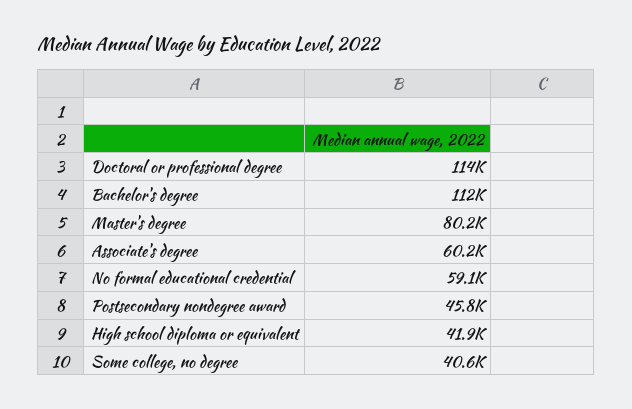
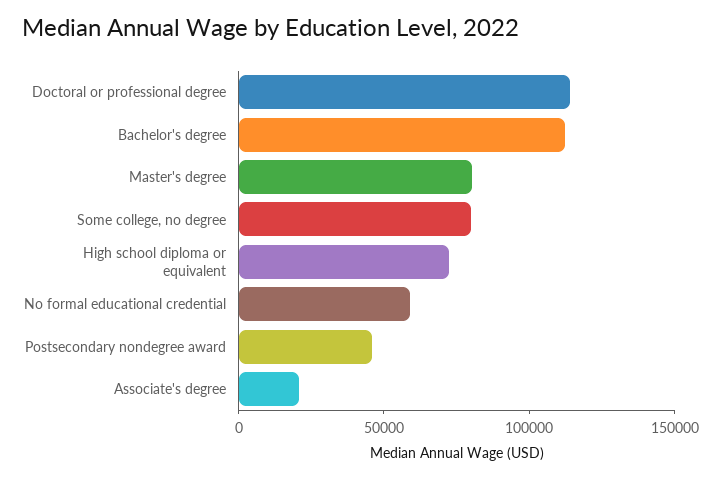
Associate's degree: 60200 -> 20000
High school diploma or equivalent: 41900 -> 70000
Some college, no degree: 40600 -> 80000

